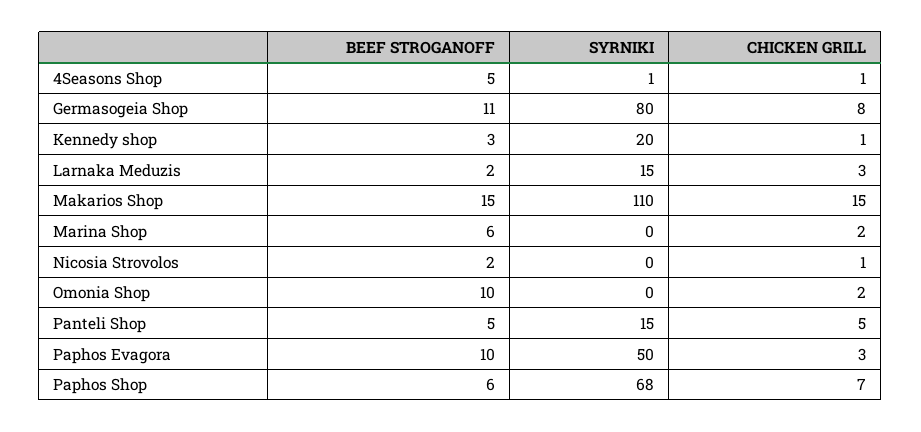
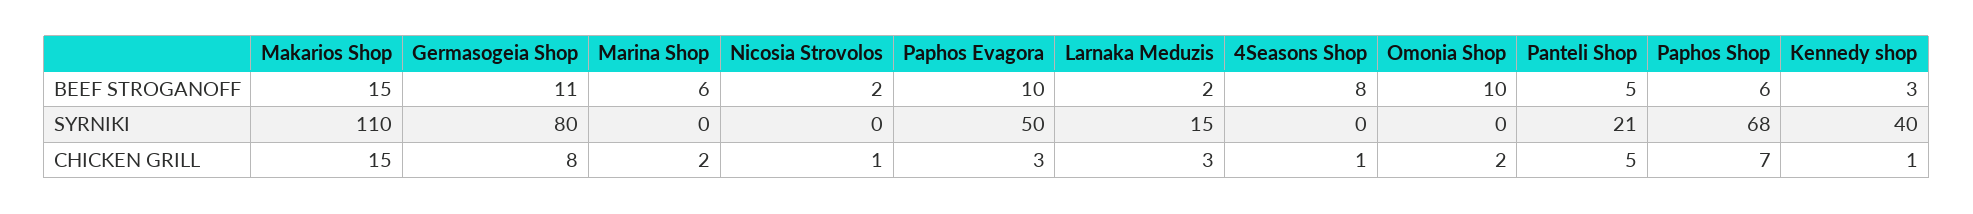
BEEF STROGANOFF, 4Seasons Shop: 5 -> 8
SYRNIKI, 4Seasons Shop: 1 -> 0
SYRNIKI, Kennedy shop: 20 -> 40
SYRNIKI, Panteli Shop: 15 -> 21

